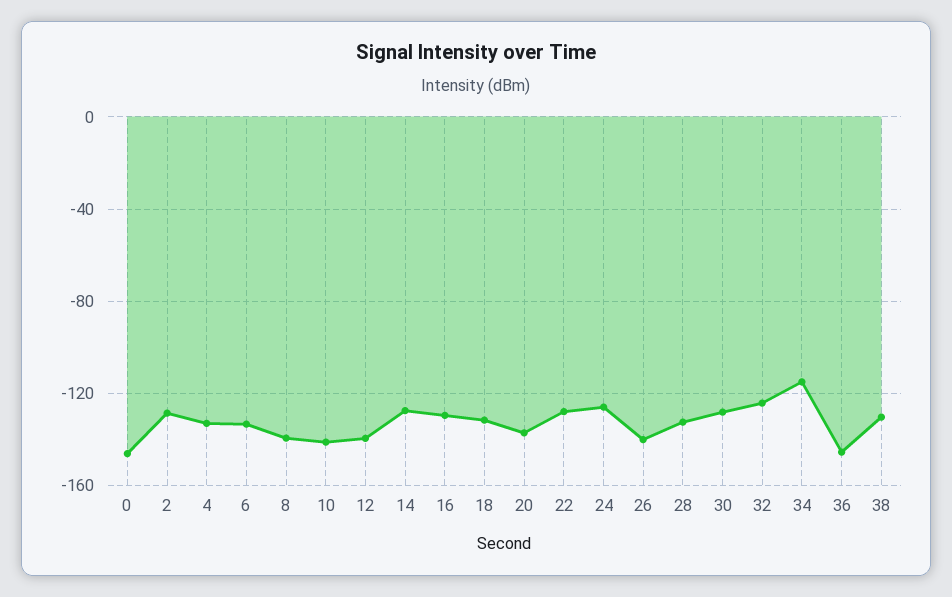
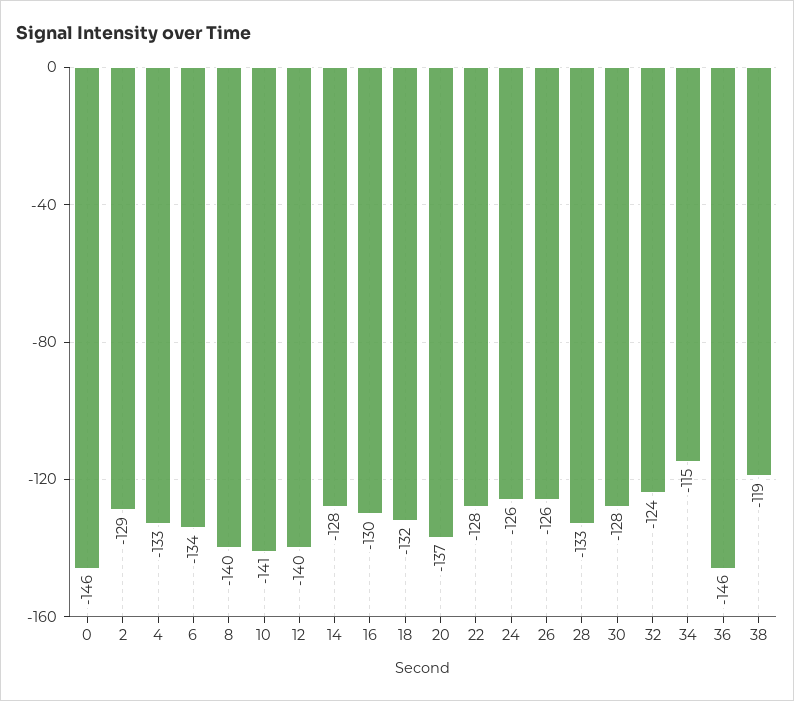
26: -140 -> -126
38: -130 -> -119

